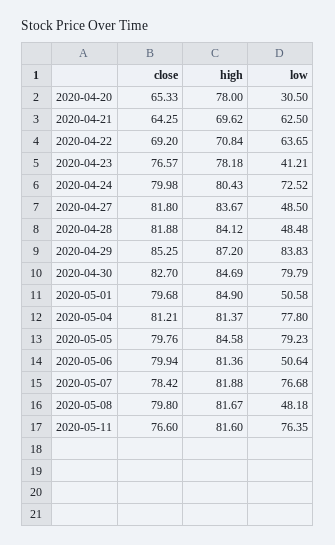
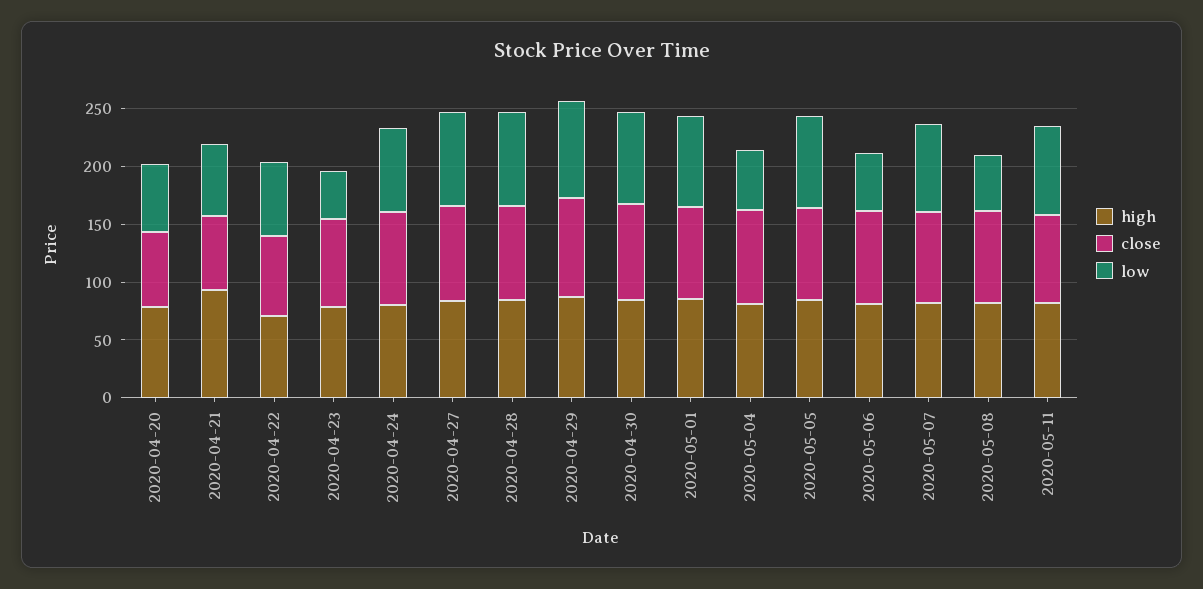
low, 2020-04-20: 30.5 -> 60
high, 2020-04-21: 69.62 -> 90
low, 2020-04-27: 48.5 -> 80
low, 2020-04-28: 48.48 -> 80
low, 2020-05-01: 50.58 -> 80
low, 2020-05-04: 77.8 -> 50

